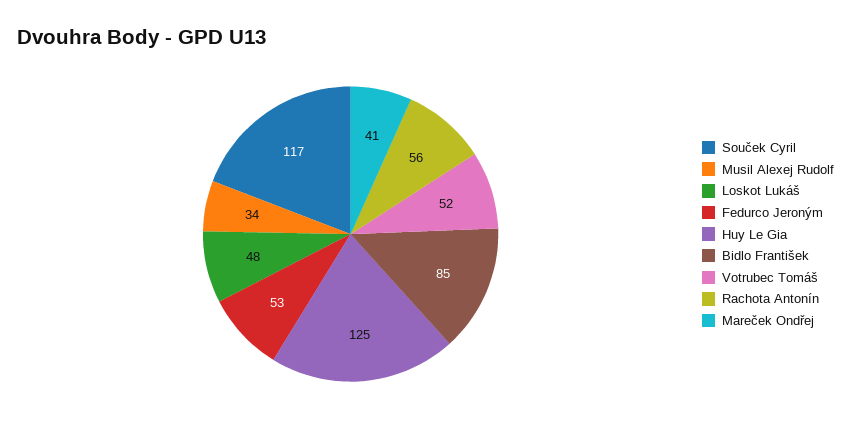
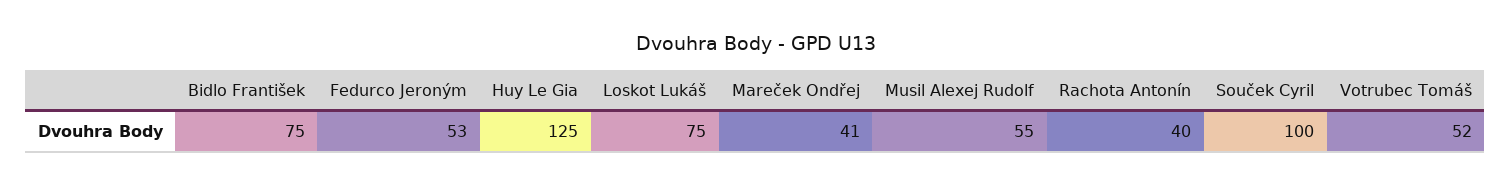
Souček Cyril: 117 -> 100
Musil Alexej Rudolf: 34 -> 55
Loskot Lukáš: 48 -> 75
Bidlo František: 85 -> 75
Rachota Antonín: 56 -> 40

